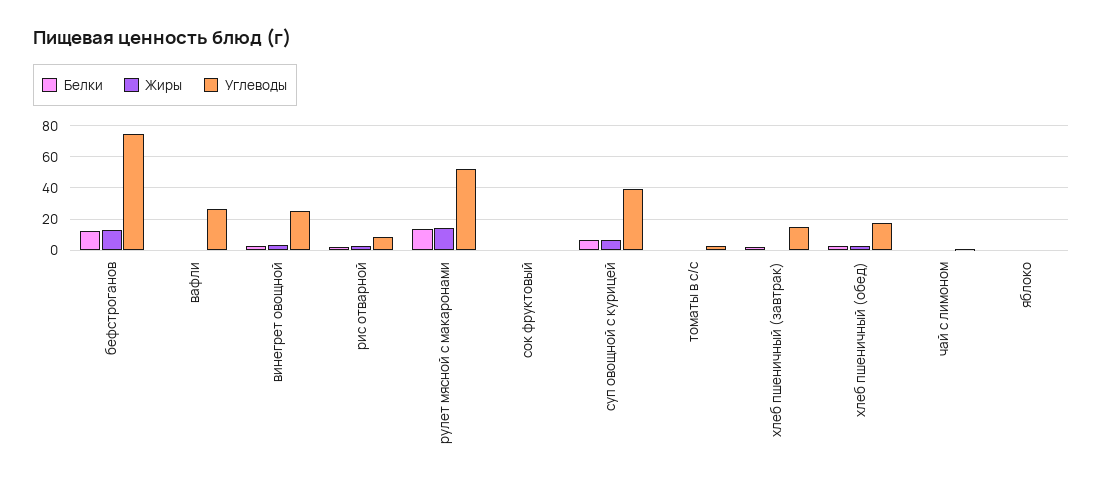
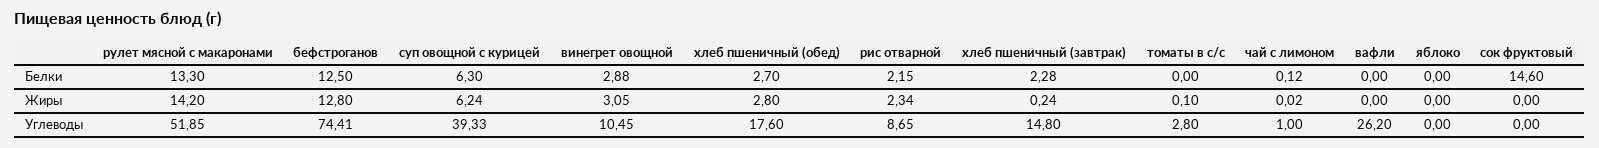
Углеводы, винегрет овощной: 25 -> 10.45
Белки, сок фруктовый: 0 -> 14.6

